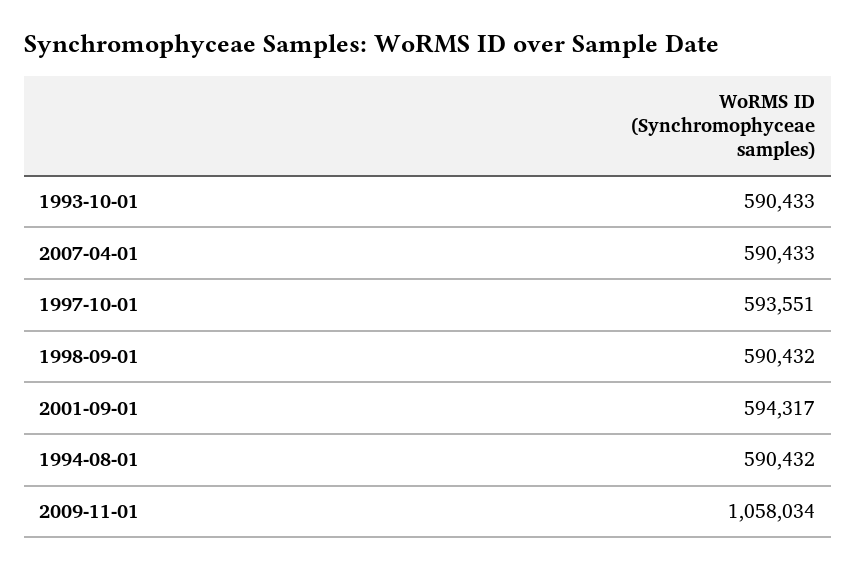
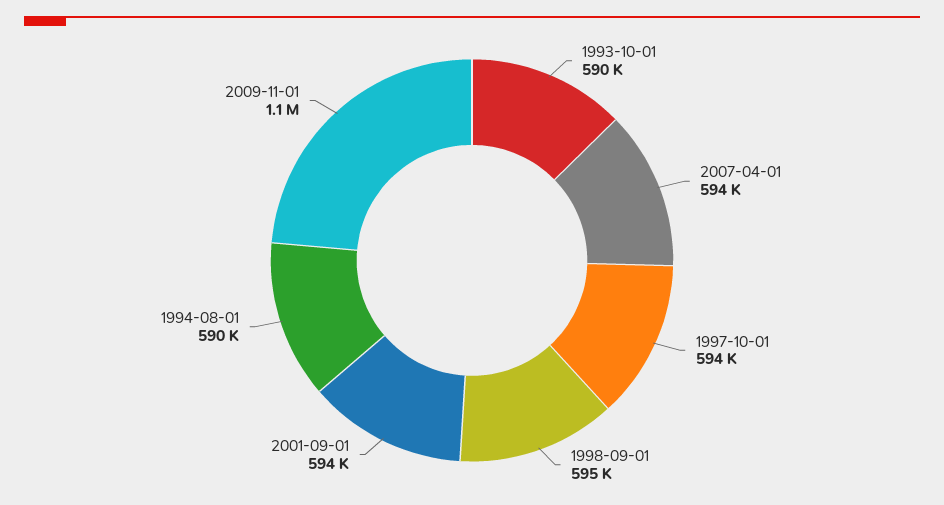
2007-04-01: 590433 -> 594000
1998-09-01: 590432 -> 595000

